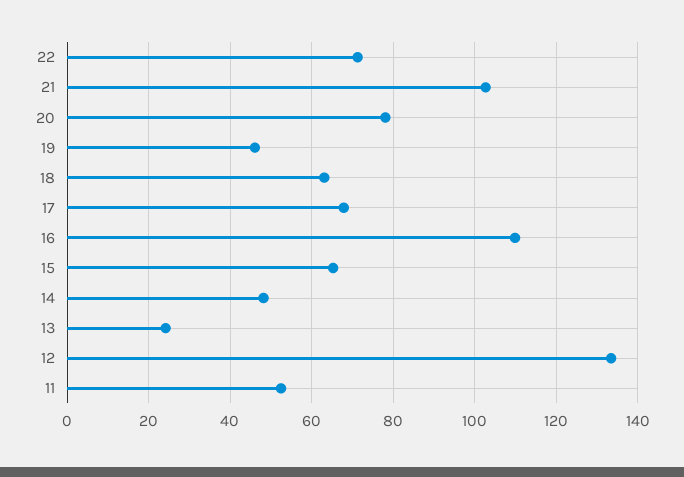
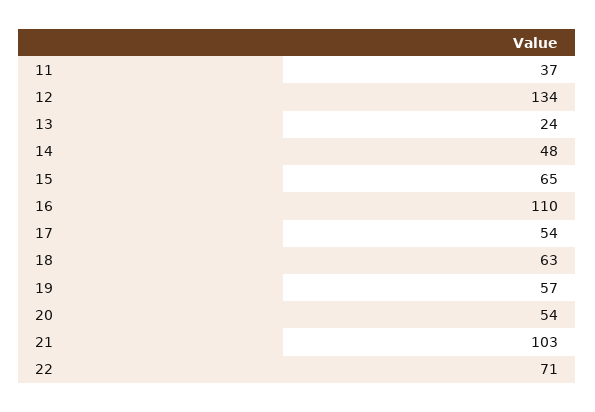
20: 78 -> 54
19: 46 -> 57
17: 68 -> 54
11: 52 -> 37

